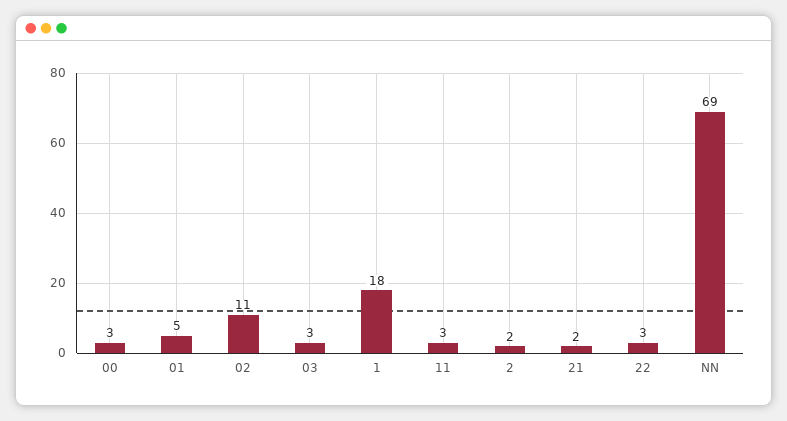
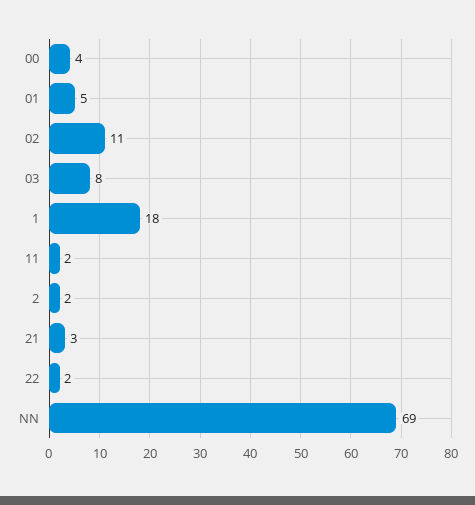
00: 3 -> 4
03: 3 -> 8
11: 3 -> 2
21: 2 -> 3
22: 3 -> 2

